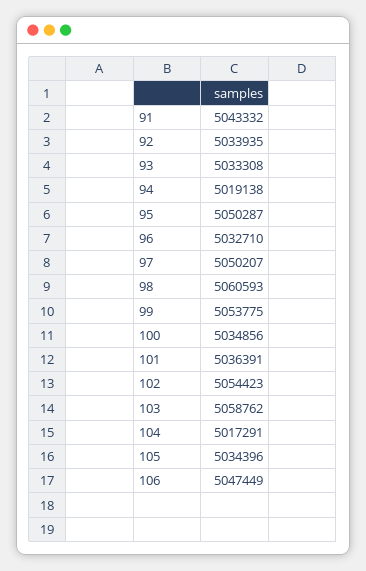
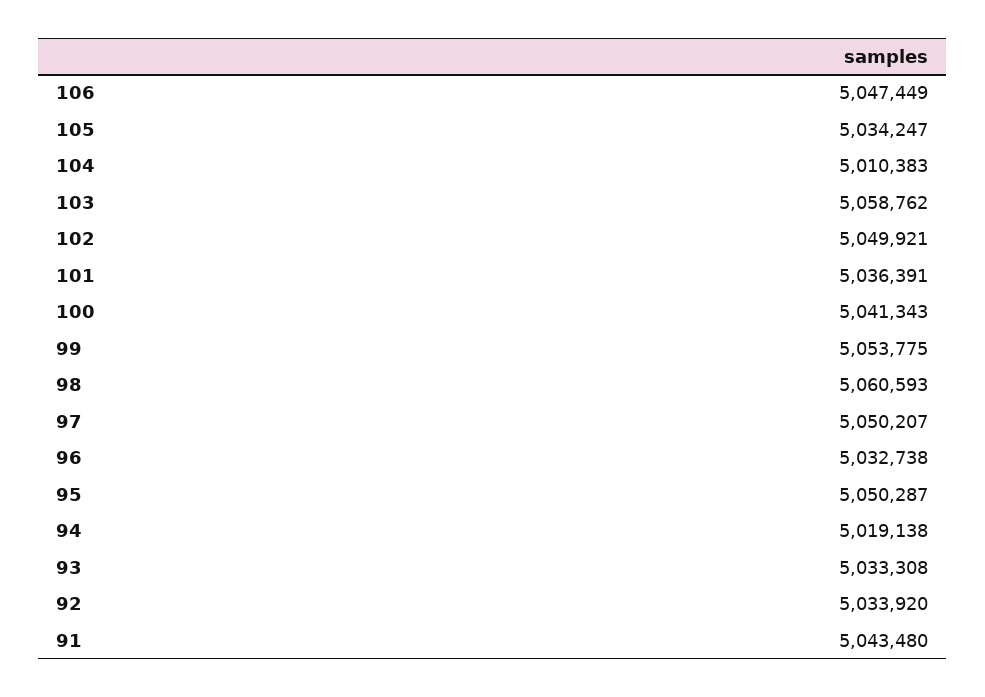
91: 5043332 -> 5043480
92: 5033935 -> 5033920
96: 5032710 -> 5032738
100: 5034856 -> 5041343
102: 5054423 -> 5049921
104: 5017291 -> 5010383
105: 5034396 -> 5034247

